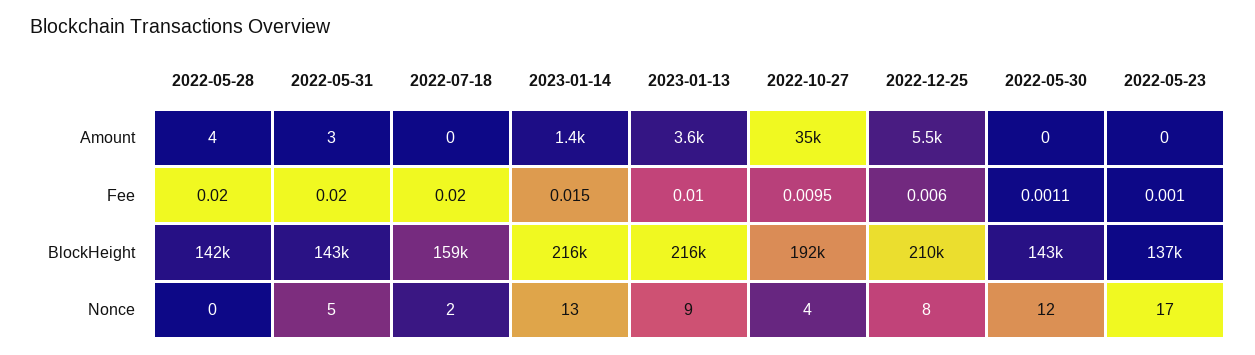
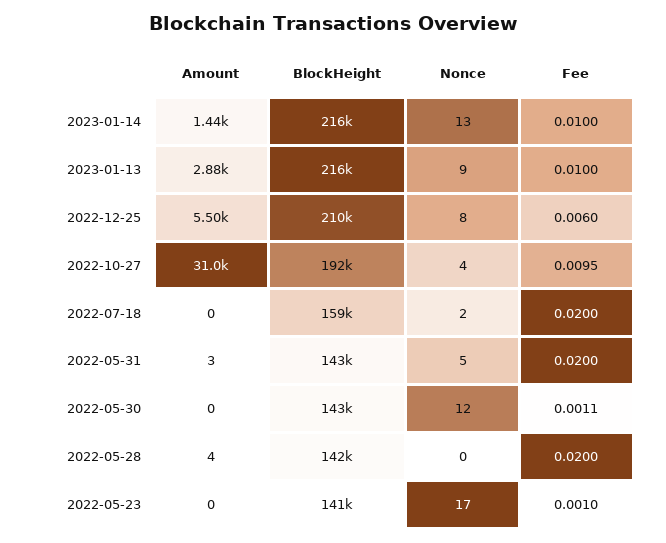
2023-01-13, Amount: 3600 -> 2880
2022-10-27, Amount: 35000 -> 31000
2023-01-14, Fee: 0.015 -> 0.01
2022-05-23, BlockHeight: 137000 -> 141000

